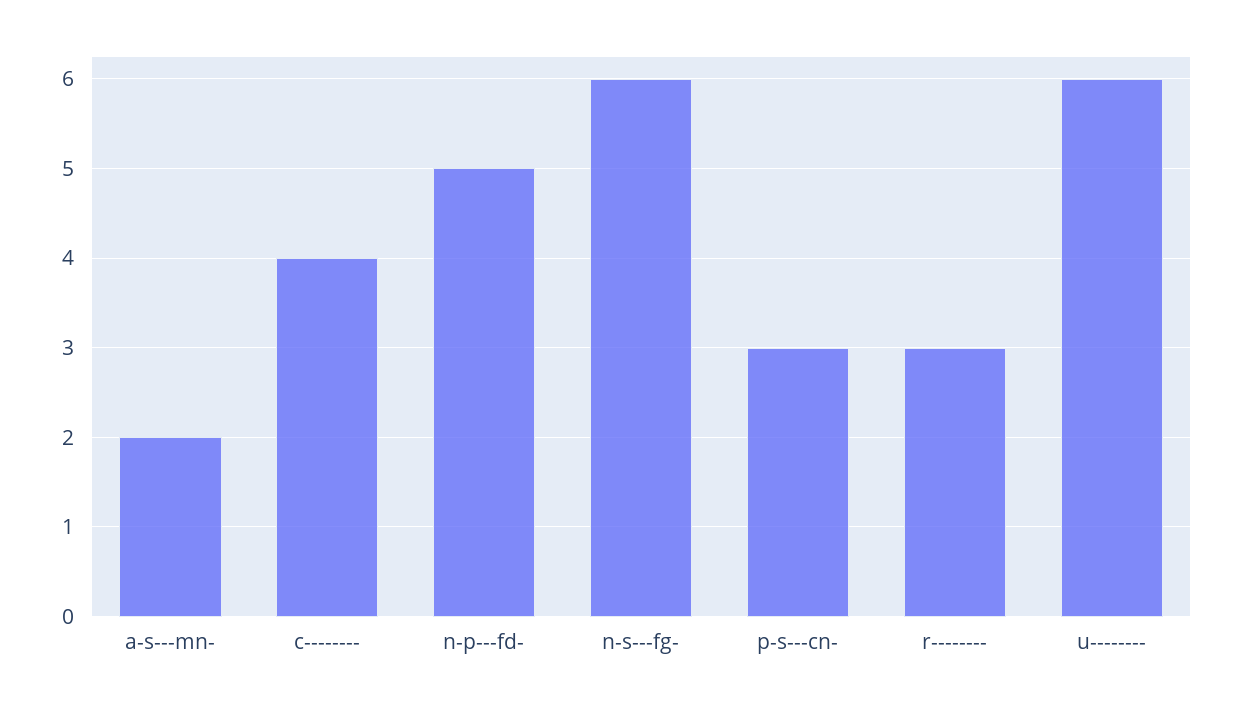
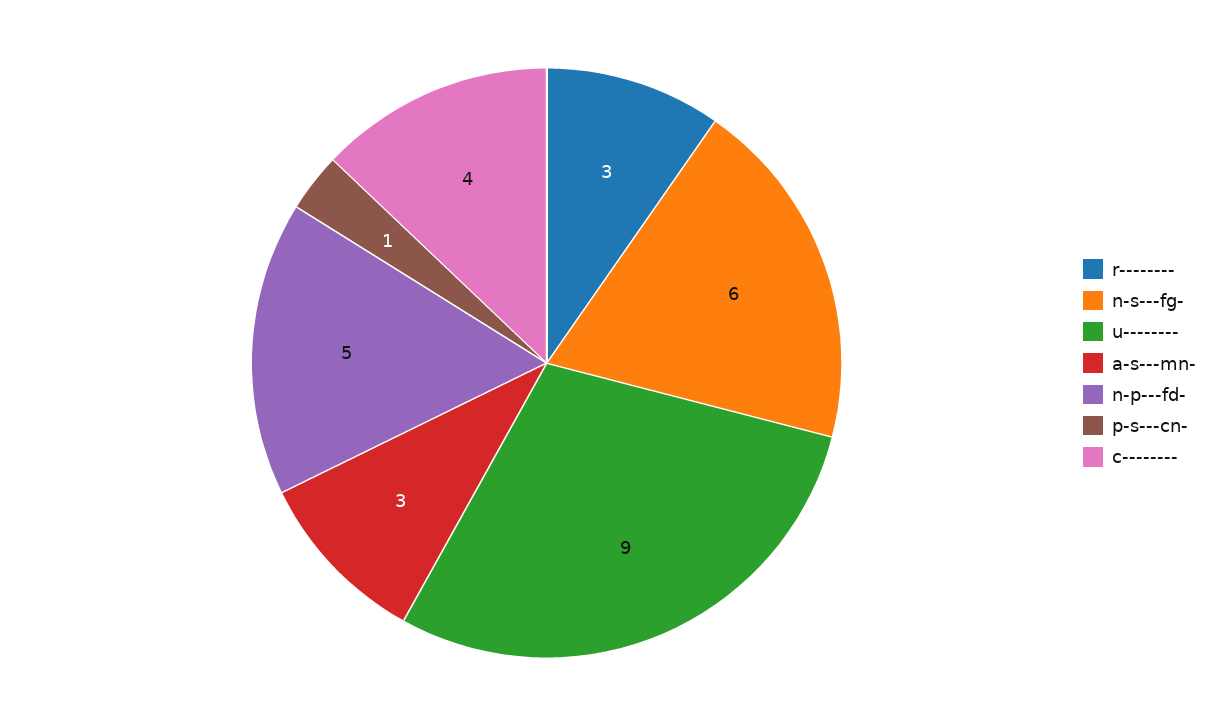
a-s---mn-: 2 -> 3
p-s---cn-: 3 -> 1
u--------: 6 -> 9

